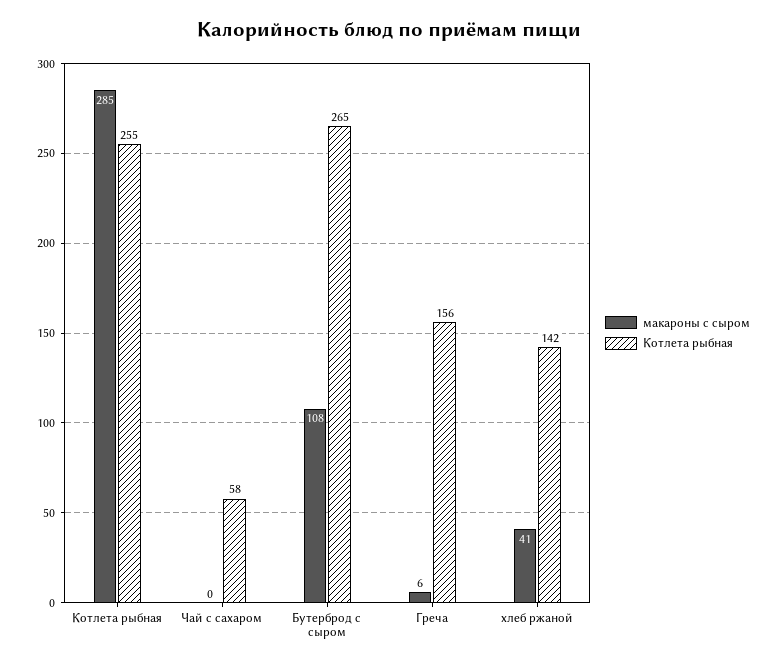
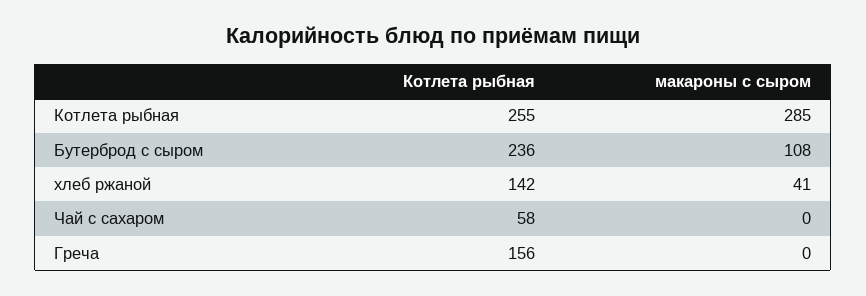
Котлета рыбная, Бутерброд с сыром: 265 -> 236
макароны с сыром, Греча: 6 -> 0

